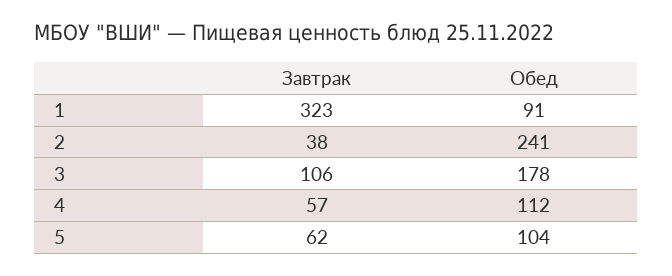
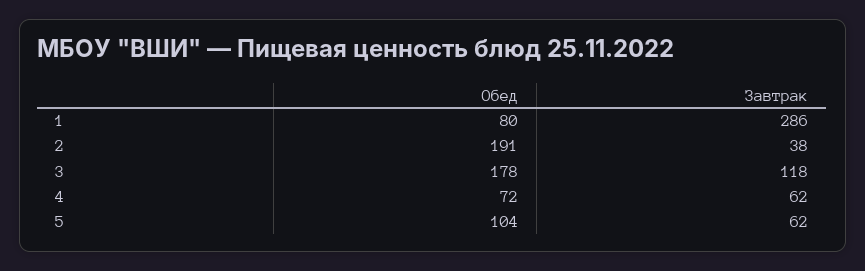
Завтрак, 1: 323 -> 286
Обед, 1: 91 -> 80
Обед, 2: 241 -> 191
Завтрак, 3: 106 -> 118
Завтрак, 4: 57 -> 62
Обед, 4: 112 -> 72

